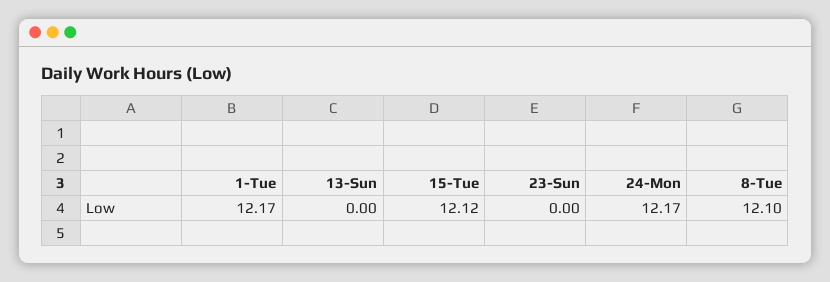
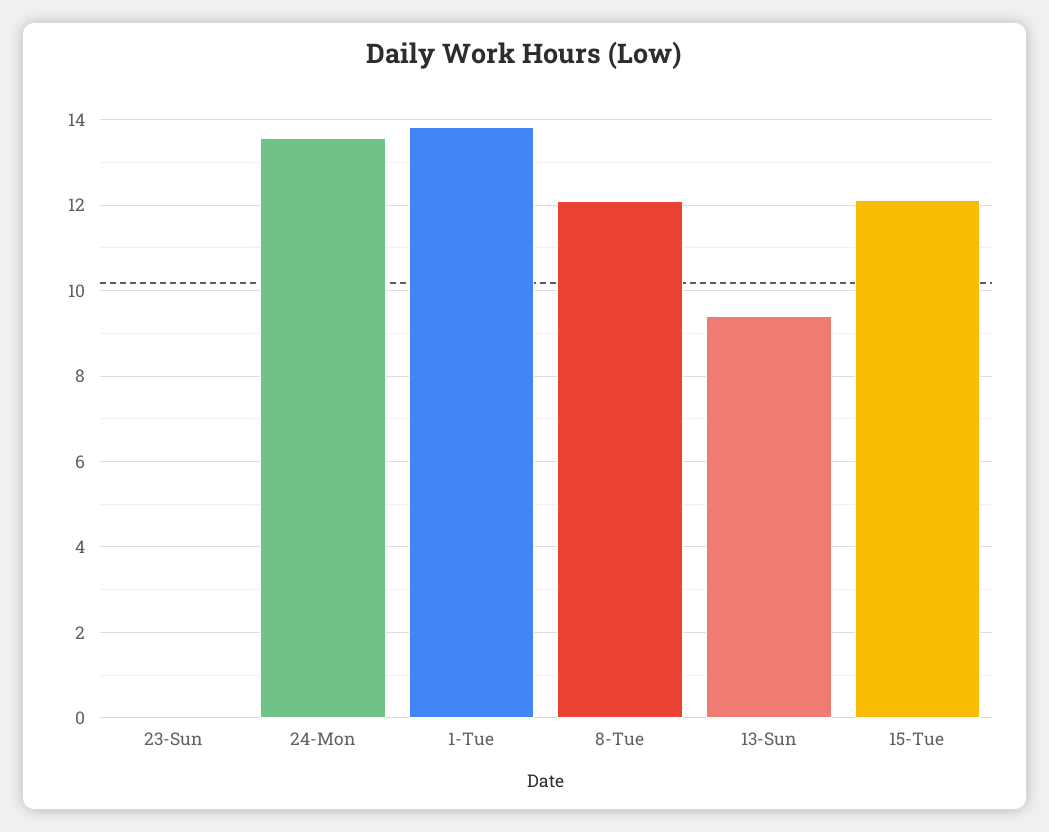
1-Tue: 12.17 -> 13.8
13-Sun: 0 -> 9.4
24-Mon: 12.17 -> 13.6

